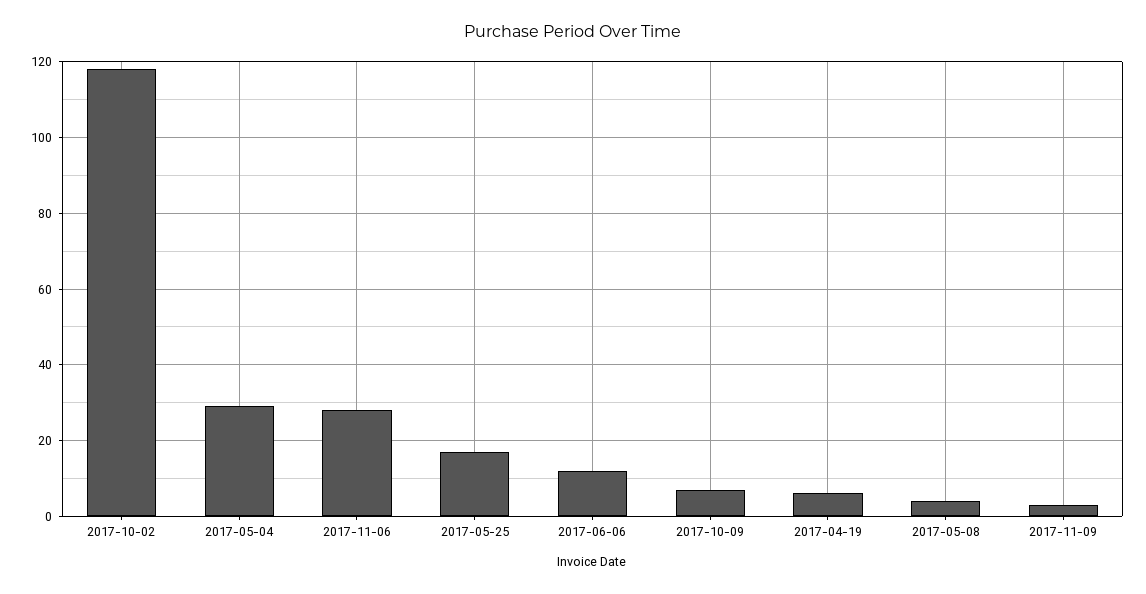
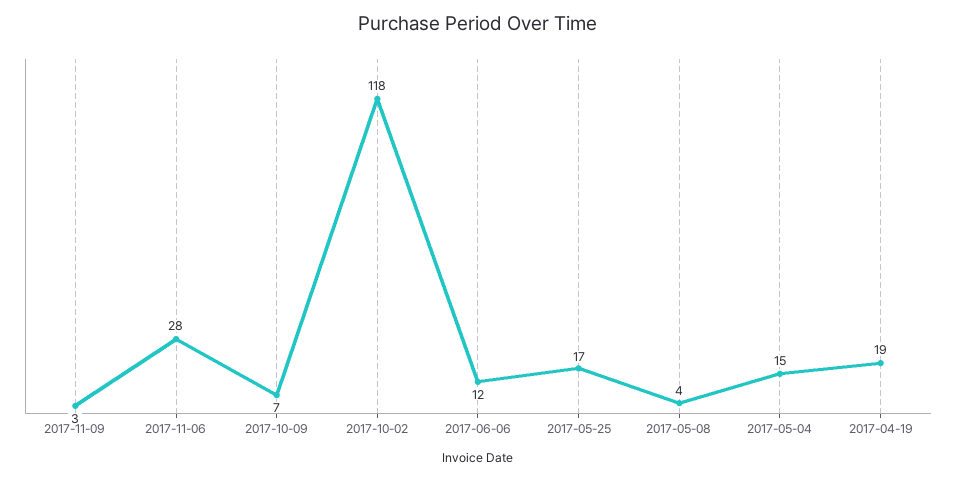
2017-05-04: 30 -> 15
2017-04-19: 5 -> 19

